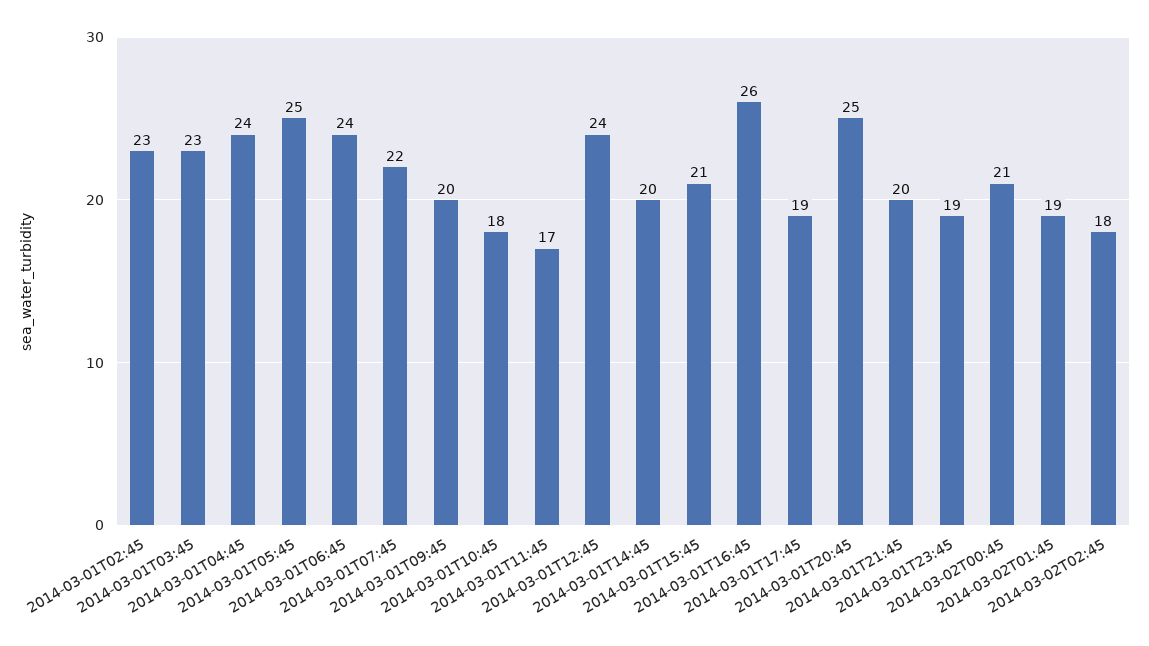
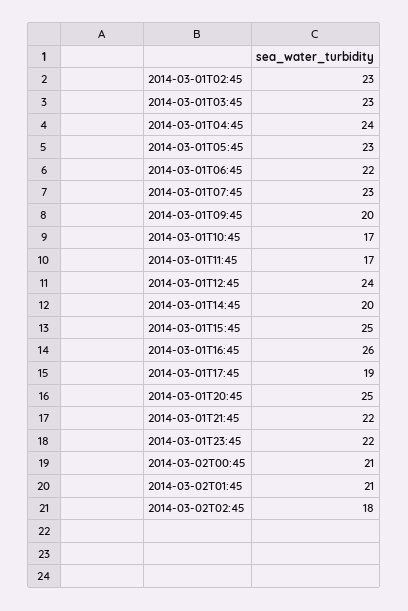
2014-03-01T05:45: 25 -> 23
2014-03-01T06:45: 24 -> 22
2014-03-01T07:45: 22 -> 23
2014-03-01T10:45: 18 -> 17
2014-03-01T15:45: 21 -> 25
2014-03-01T21:45: 20 -> 22
2014-03-01T23:45: 19 -> 22
2014-03-02T01:45: 19 -> 21

